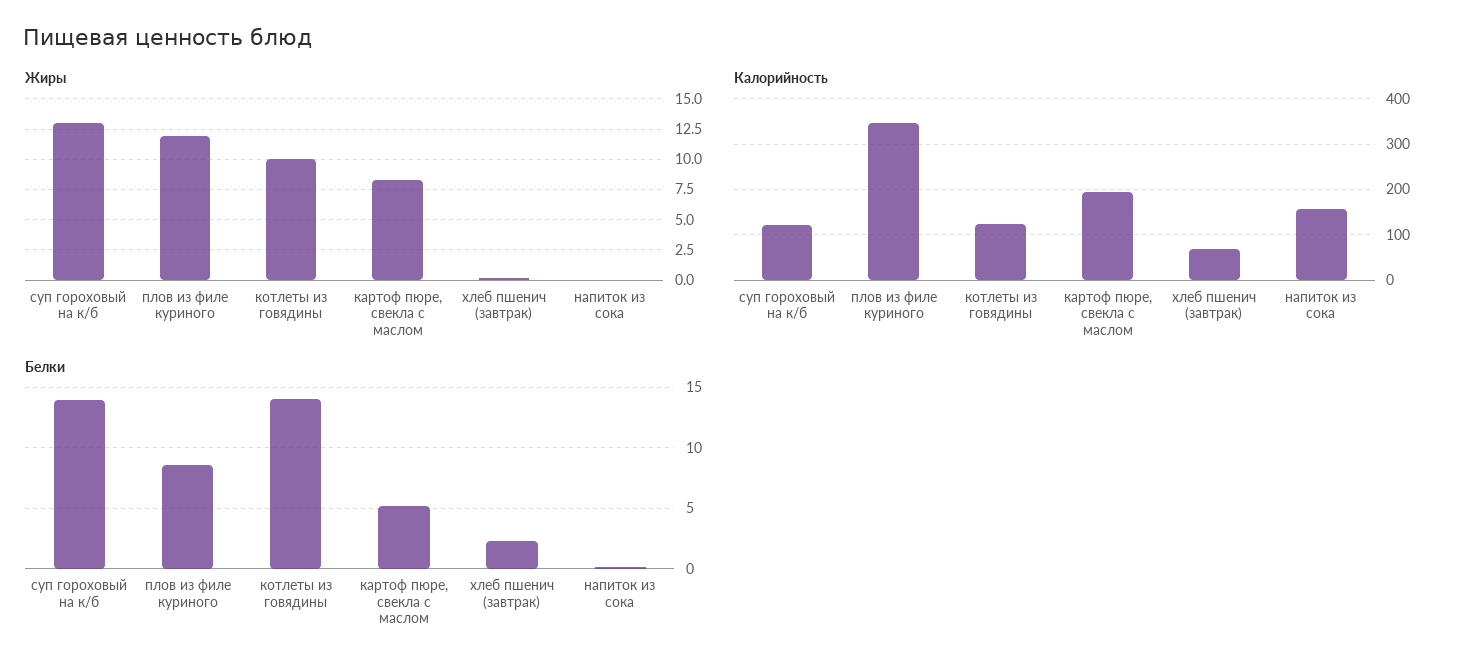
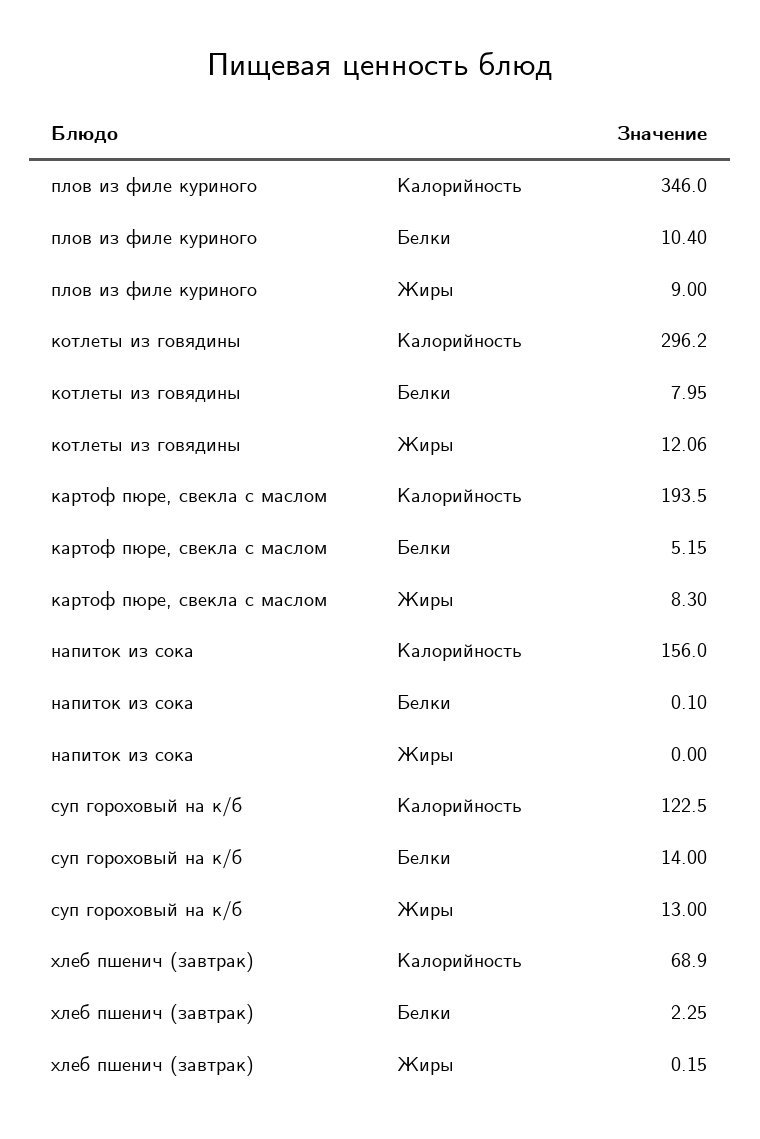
Жиры, плов из филе куриного: 12 -> 9
Жиры, котлеты из говядины: 10 -> 12.06
Калорийность, котлеты из говядины: 120 -> 296.2
Белки, плов из филе куриного: 8.5 -> 10.4
Белки, котлеты из говядины: 14 -> 7.95

